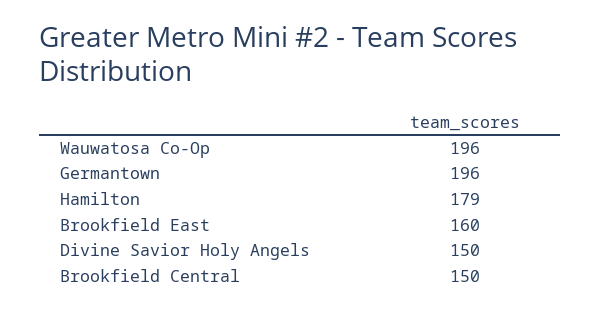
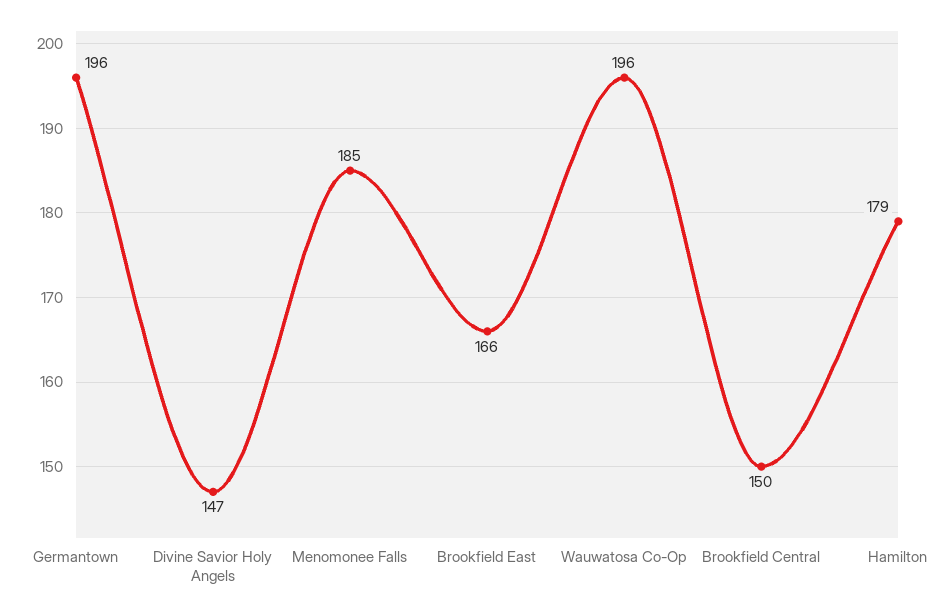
Brookfield East: 160 -> 166
Divine Savior Holy Angels: 150 -> 147
Menomonee Falls: none -> 185

